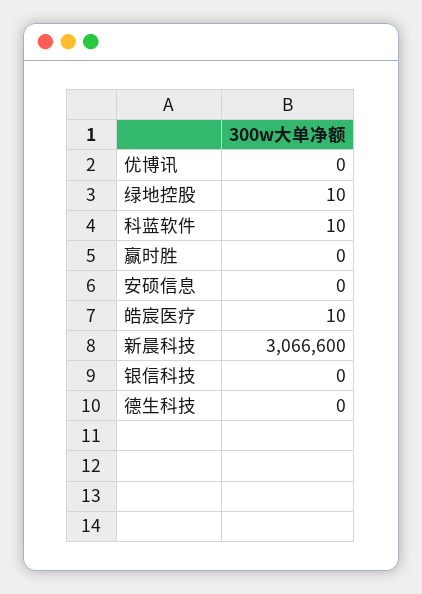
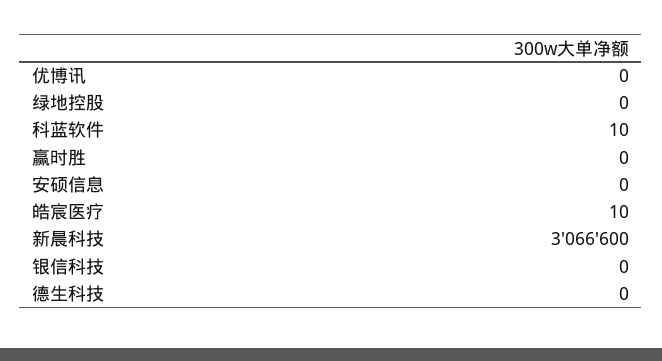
绿地控股: 10 -> 0

